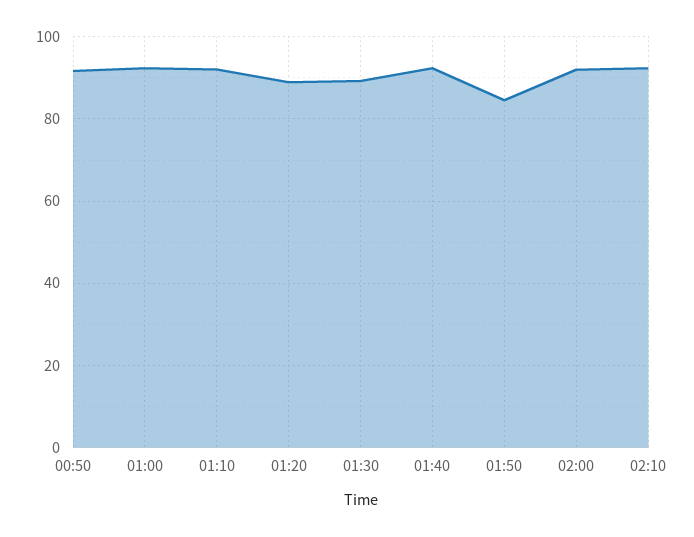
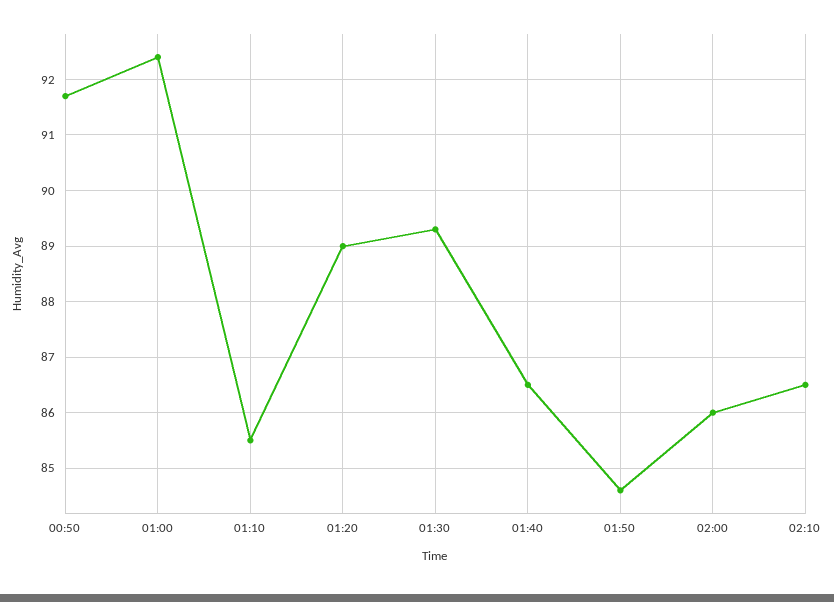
01:10: 92 -> 85.5
01:40: 92 -> 86.5
02:00: 92 -> 86
02:10: 92 -> 86.5

